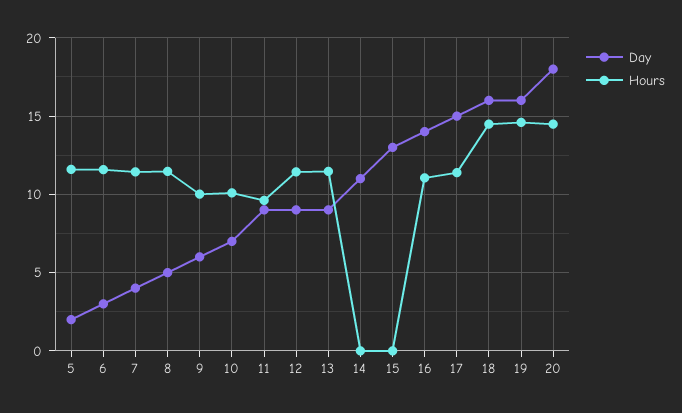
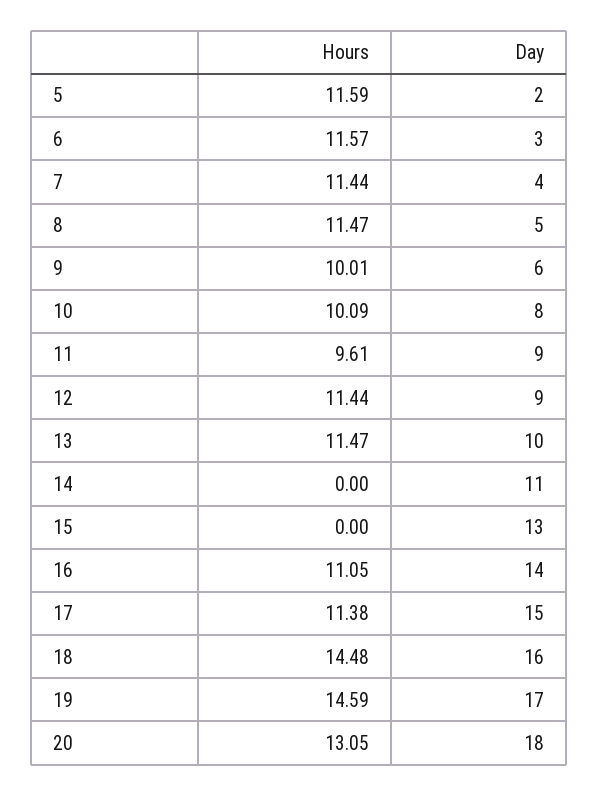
Day, 10: 7 -> 8
Day, 13: 9 -> 10
Day, 19: 16 -> 17
Hours, 20: 14.5 -> 13.05

